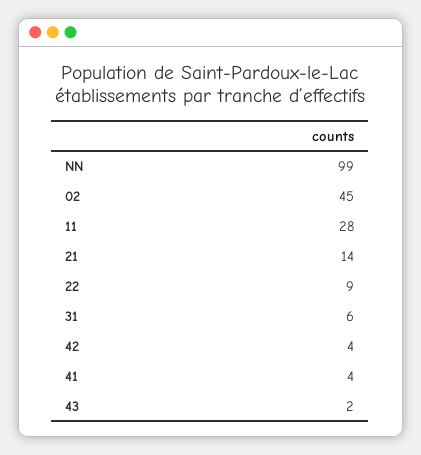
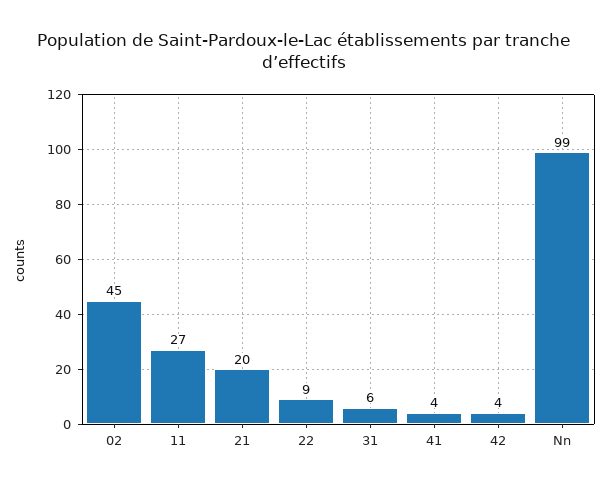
11: 28 -> 27
21: 14 -> 20
43: 2 -> none

